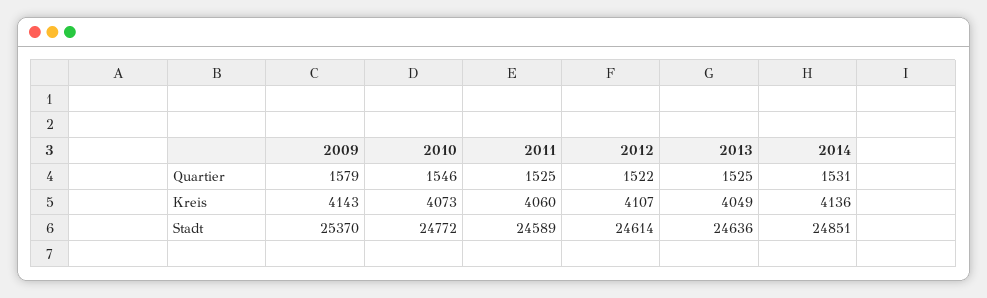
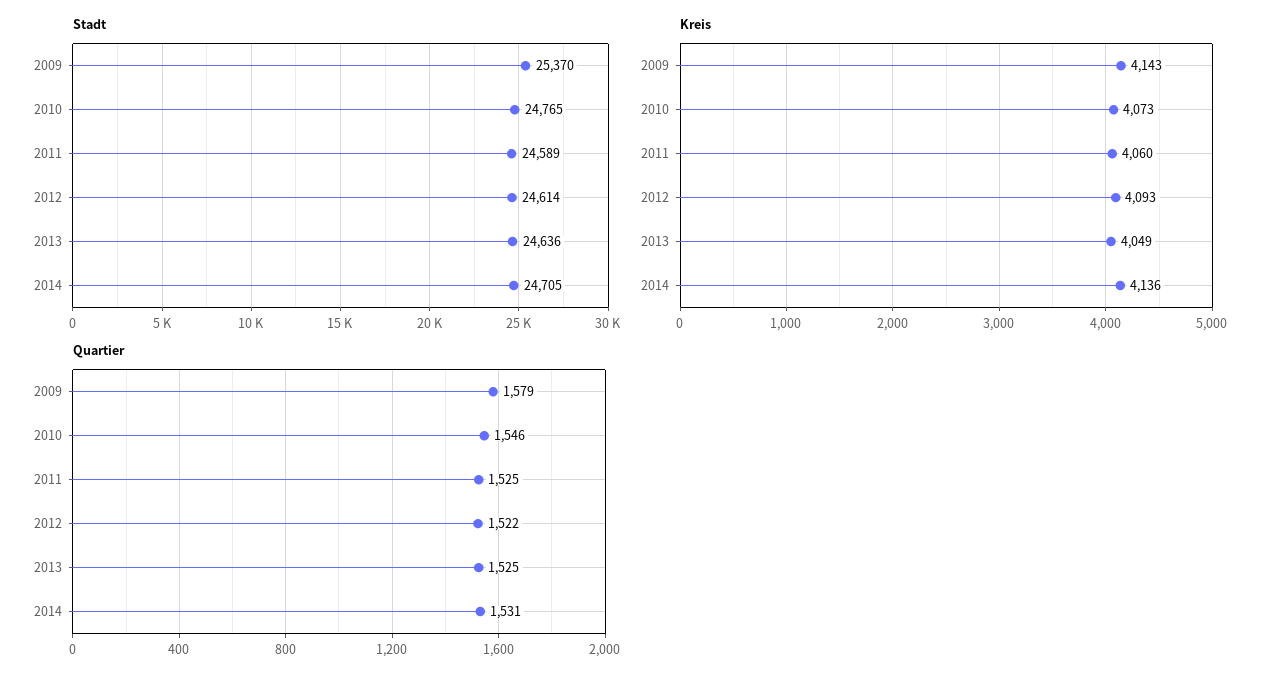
Kreis, 2012: 4107 -> 4093
Stadt, 2010: 24772 -> 24765
Stadt, 2014: 24851 -> 24705

